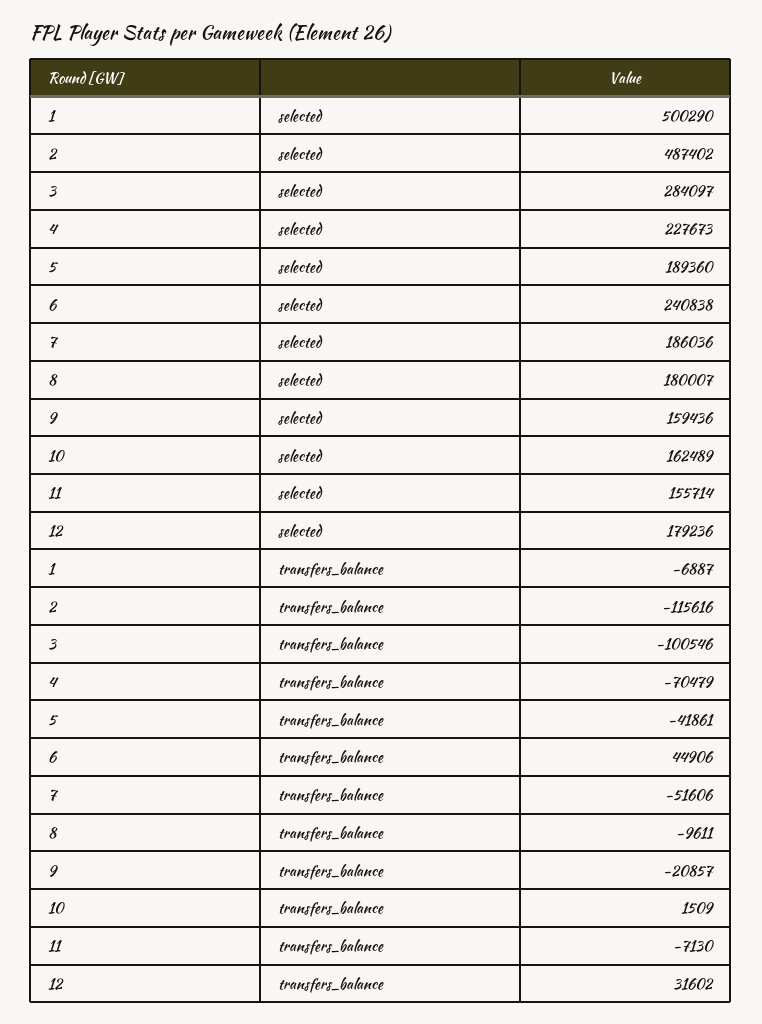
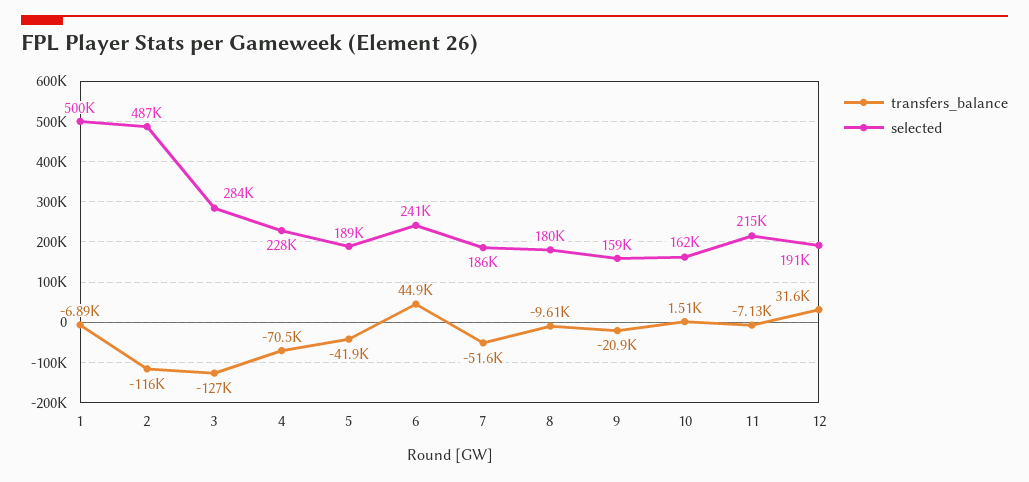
selected, 11: 155714 -> 215000
selected, 12: 179236 -> 191000
transfers_balance, 3: -100546 -> -127000

